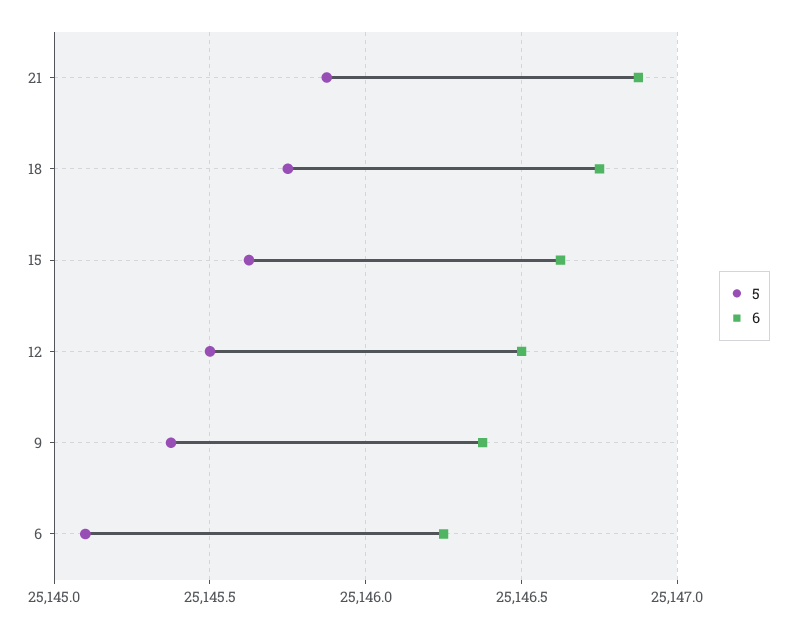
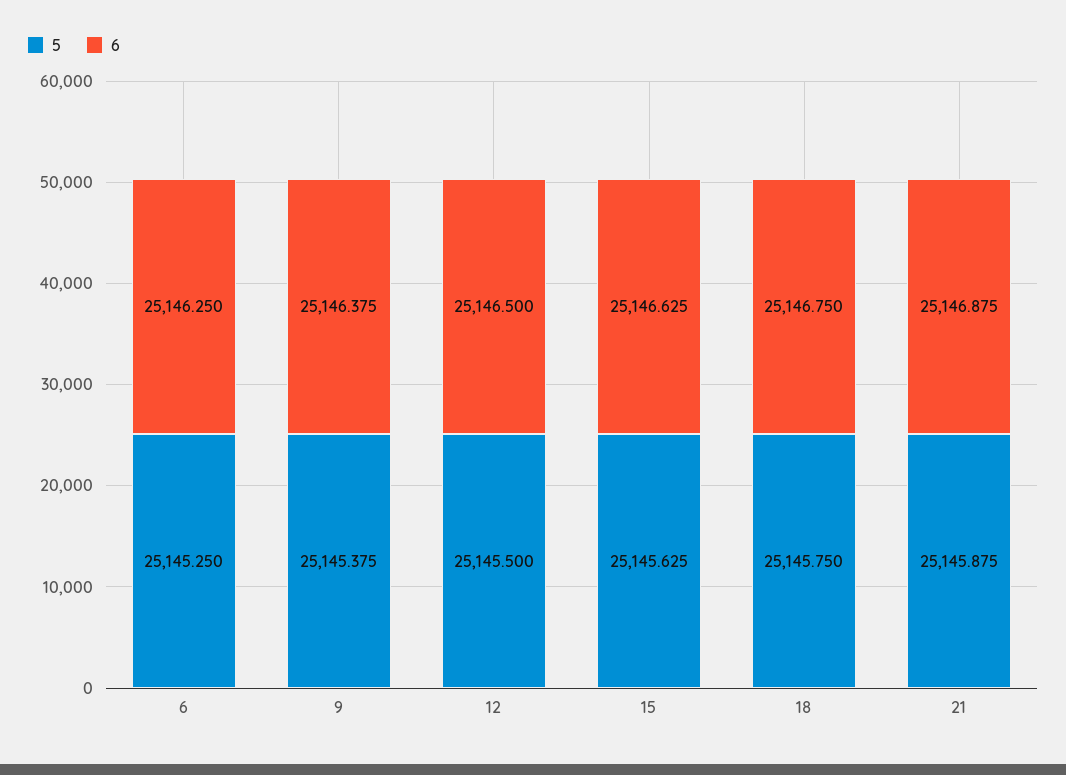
5, 6: 25145.1 -> 25145.25

